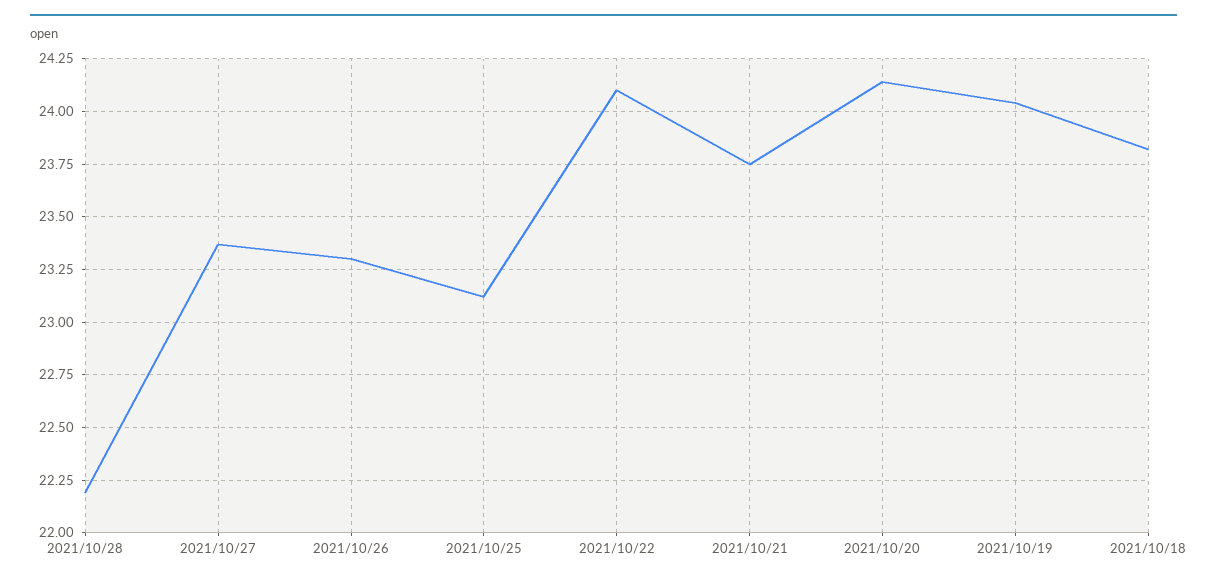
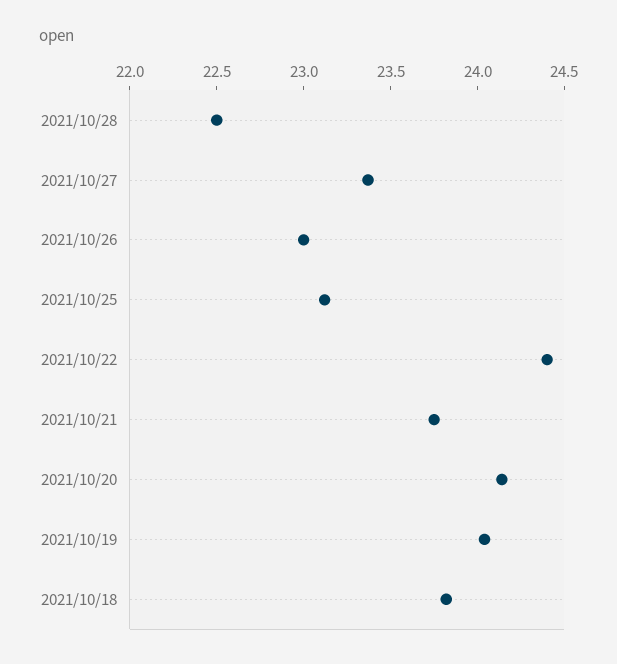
2021/10/28: 22.2 -> 22.5
2021/10/26: 23.3 -> 23
2021/10/22: 24.1 -> 24.4

